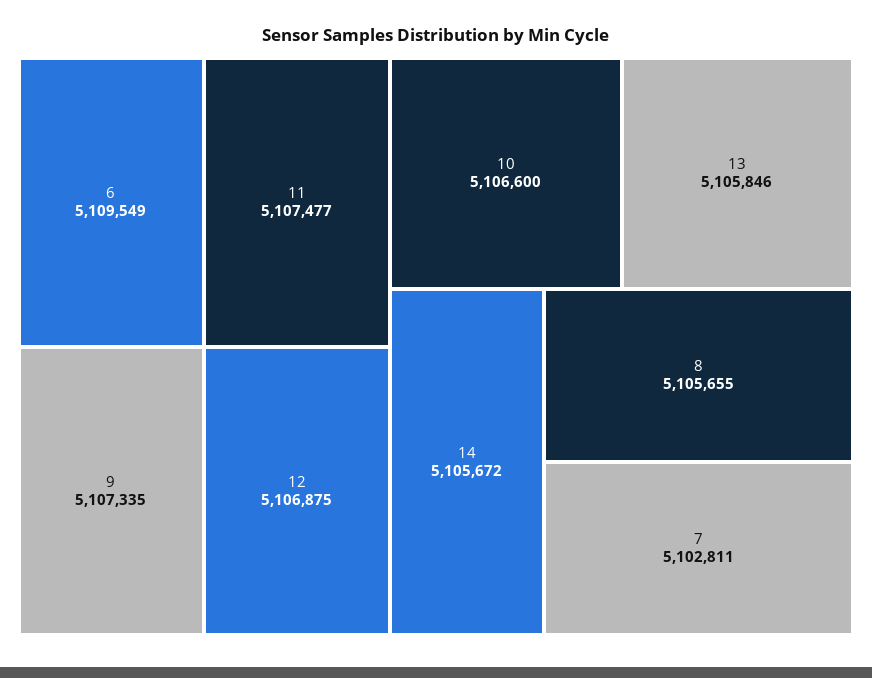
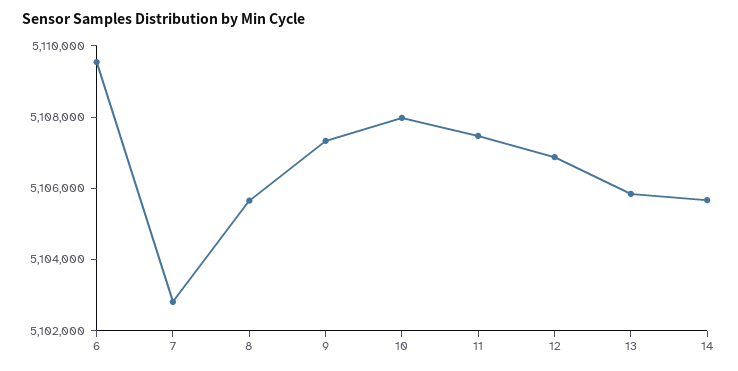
10: 5106600 -> 5108000

